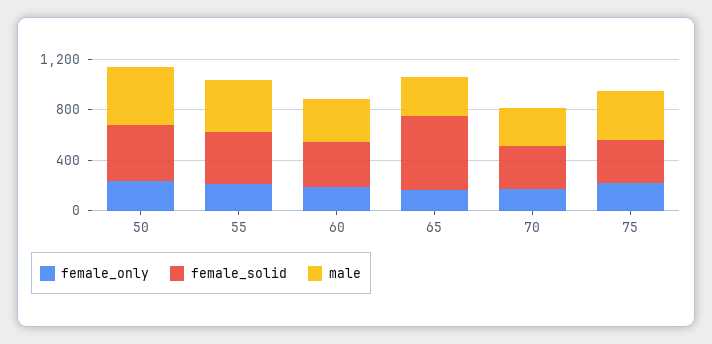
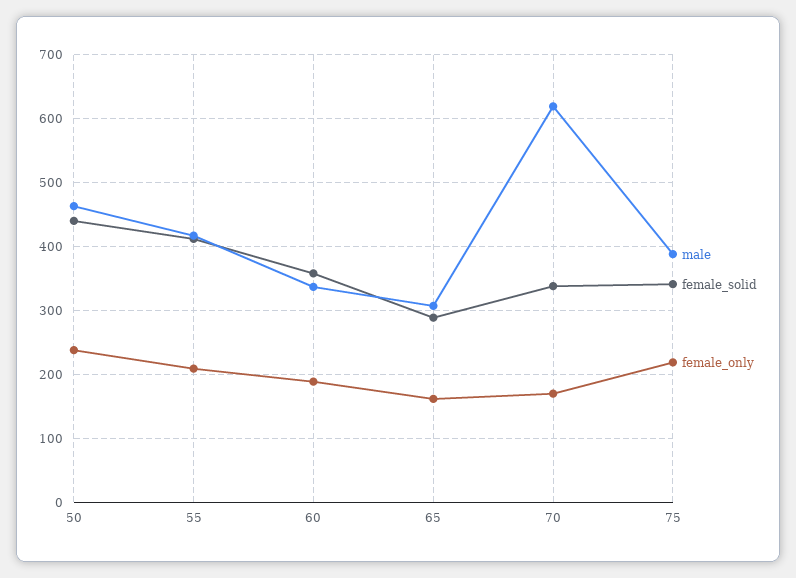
female_solid, 65: 600 -> 290
male, 70: 300 -> 620

